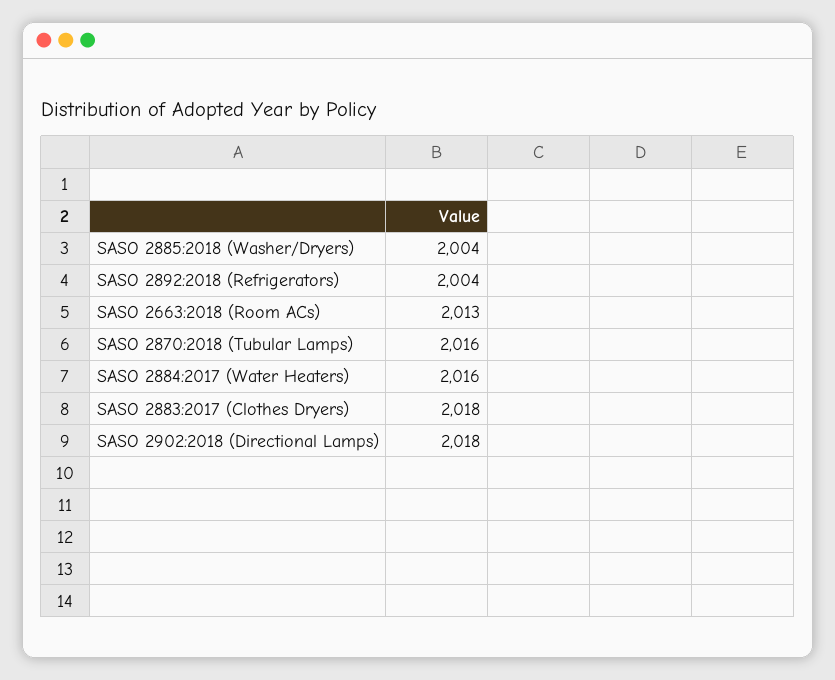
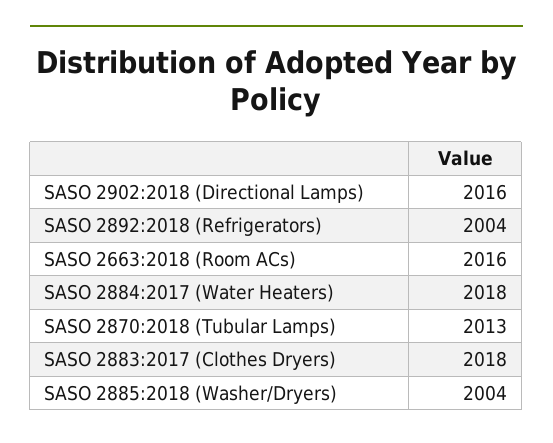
SASO 2663:2018 (Room ACs): 2013 -> 2016
SASO 2870:2018 (Tubular Lamps): 2016 -> 2013
SASO 2884:2017 (Water Heaters): 2016 -> 2018
SASO 2902:2018 (Directional Lamps): 2018 -> 2016

